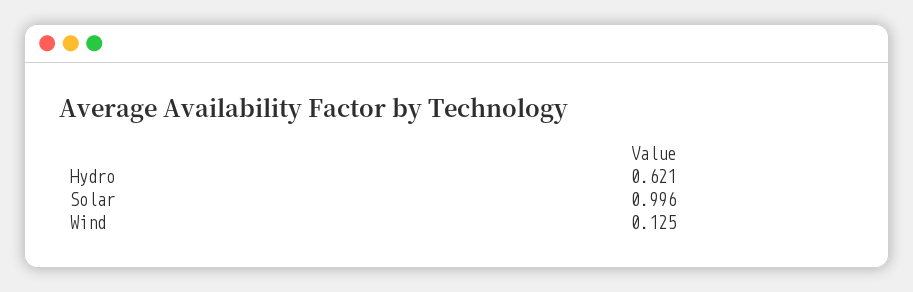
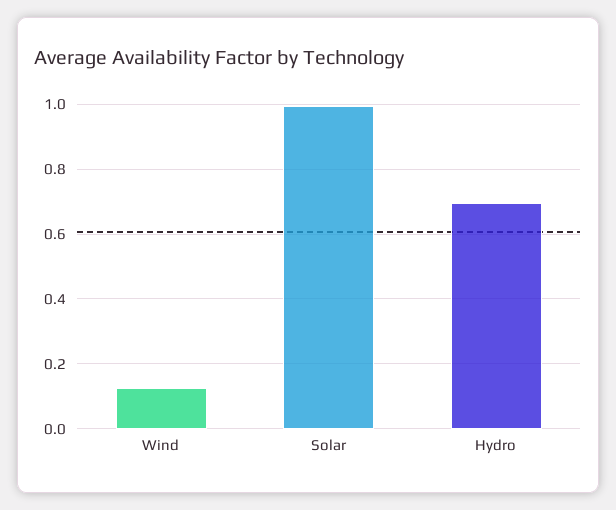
Hydro: 0.621 -> 0.7

